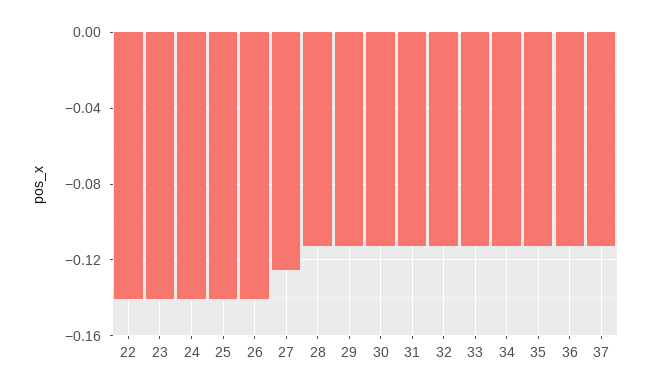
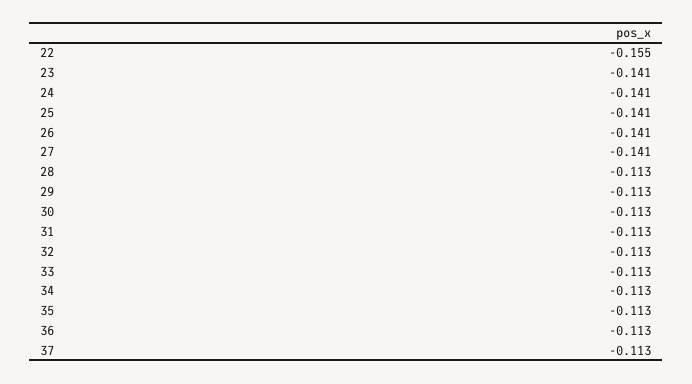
22: -0.14 -> -0.155
27: -0.125 -> -0.141

